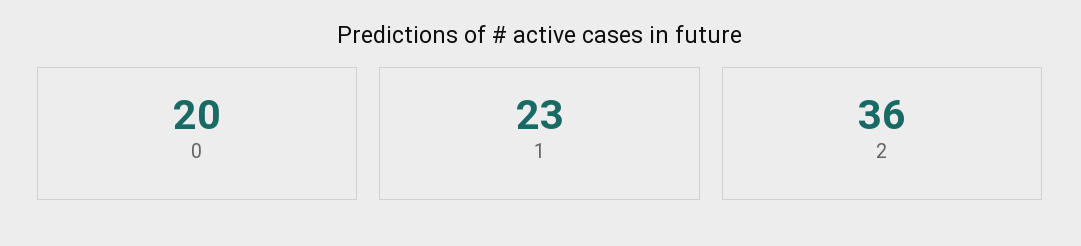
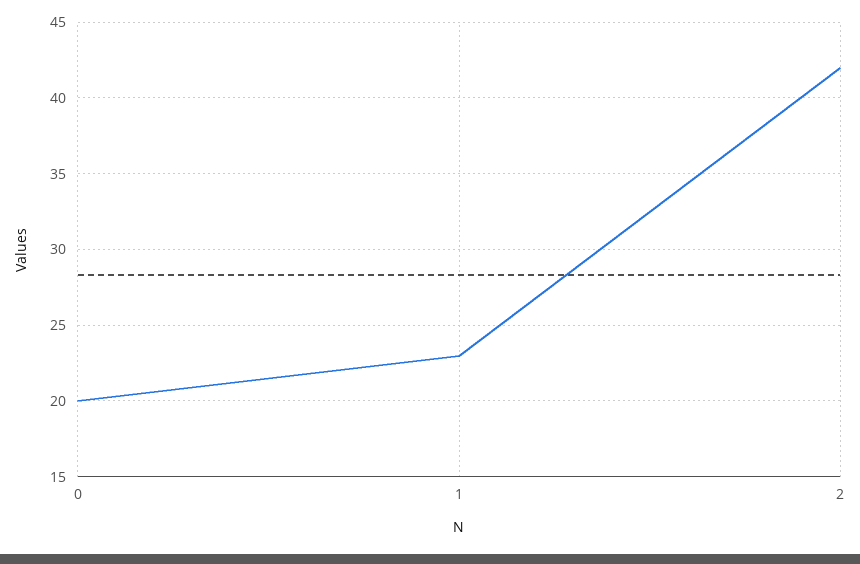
2: 36 -> 42

